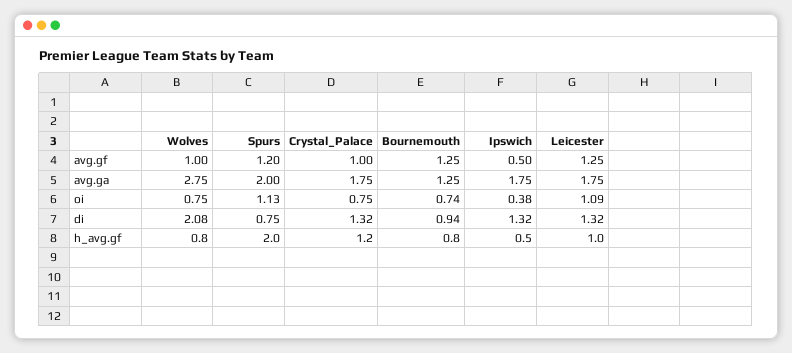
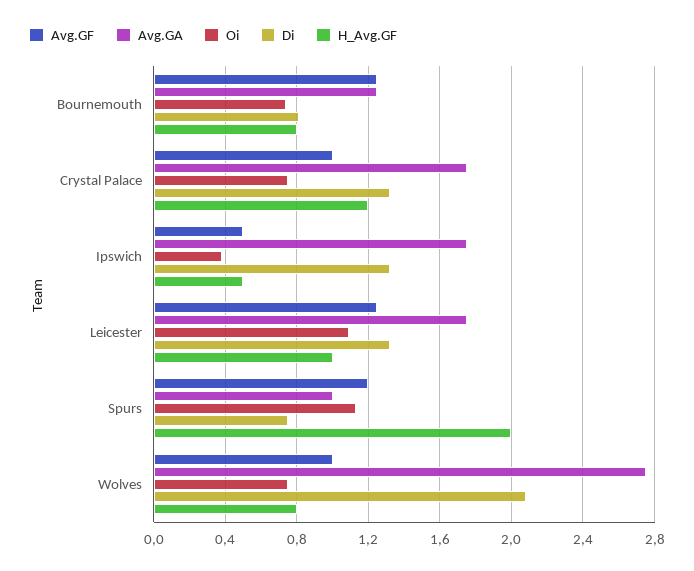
avg.ga, Spurs: 2 -> 1
di, Bournemouth: 0.94 -> 0.8

